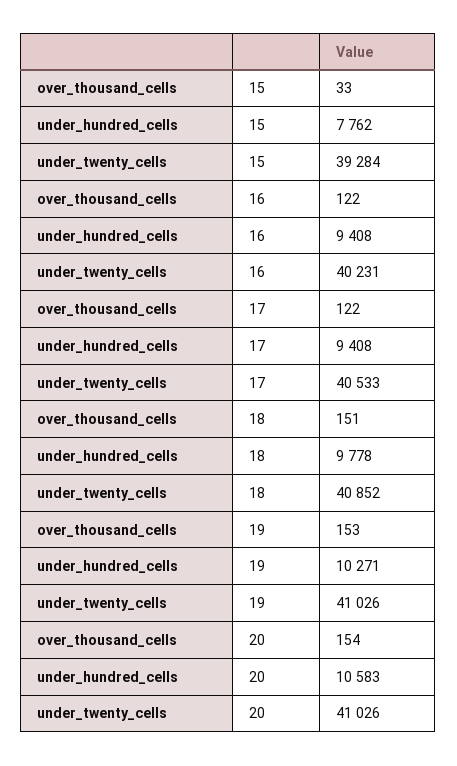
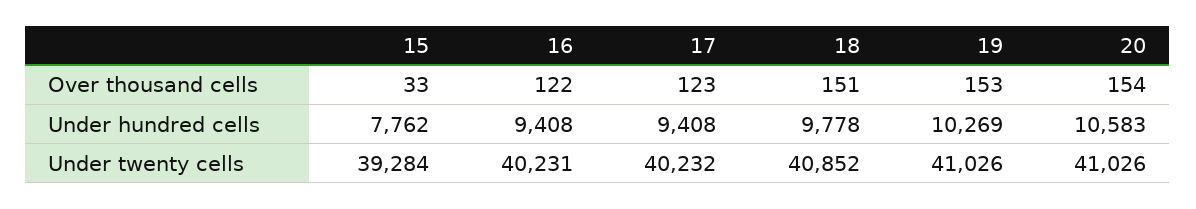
over_thousand_cells, 17: 122 -> 123
under_twenty_cells, 17: 40533 -> 40232
under_hundred_cells, 19: 10271 -> 10269

